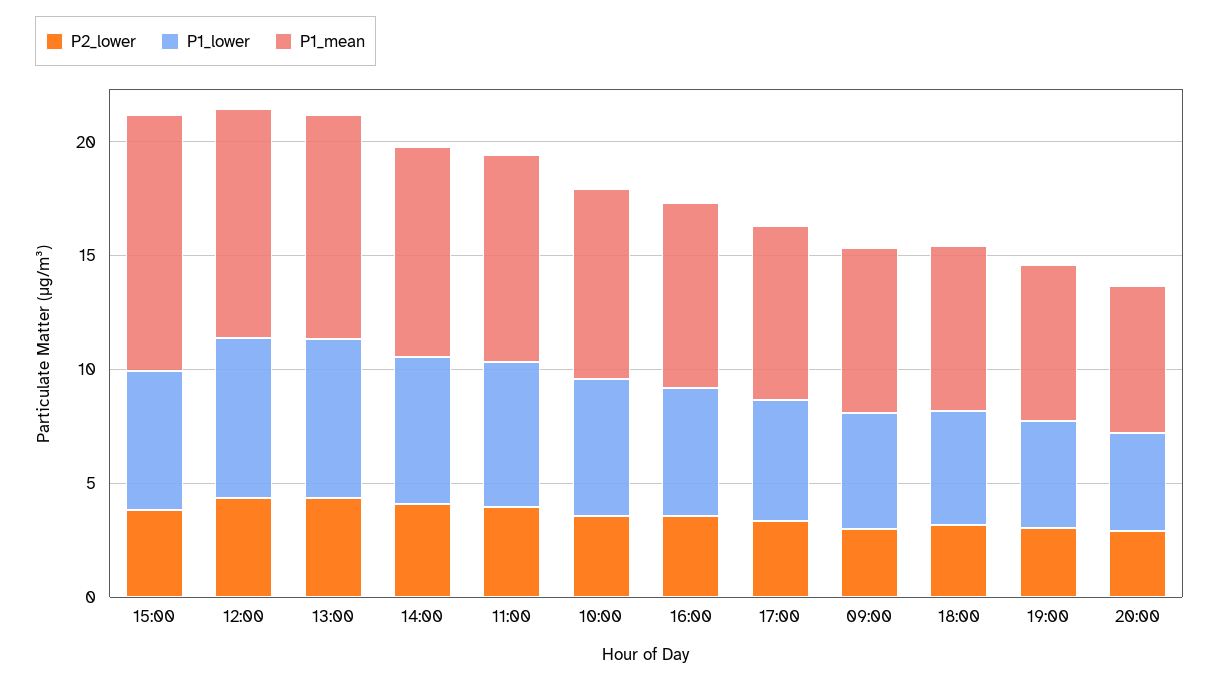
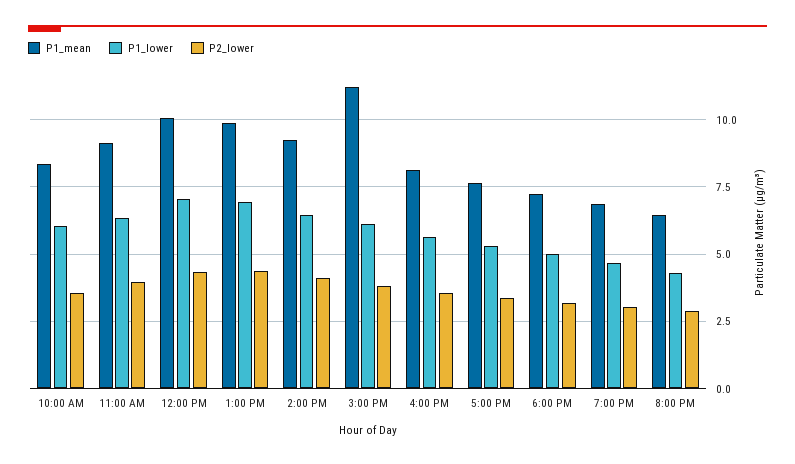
P2_lower, 09:00: 3 -> none
P1_lower, 09:00: 5 -> none
P1_mean, 09:00: 7 -> none

